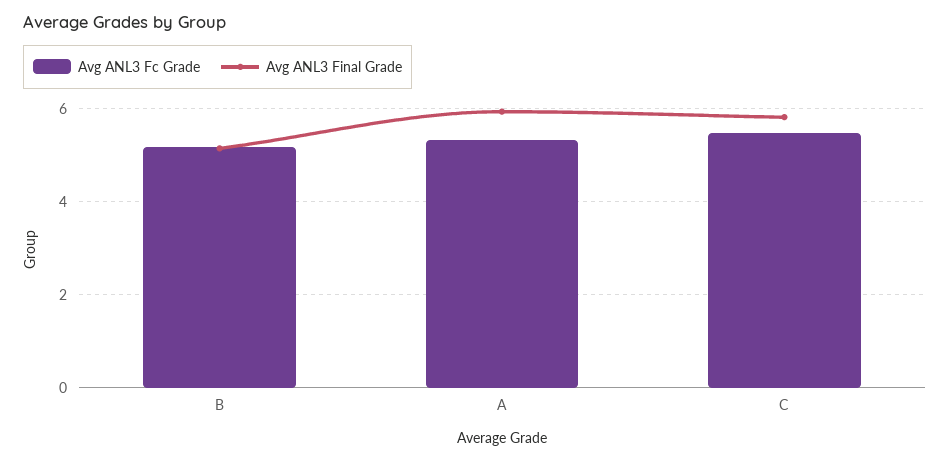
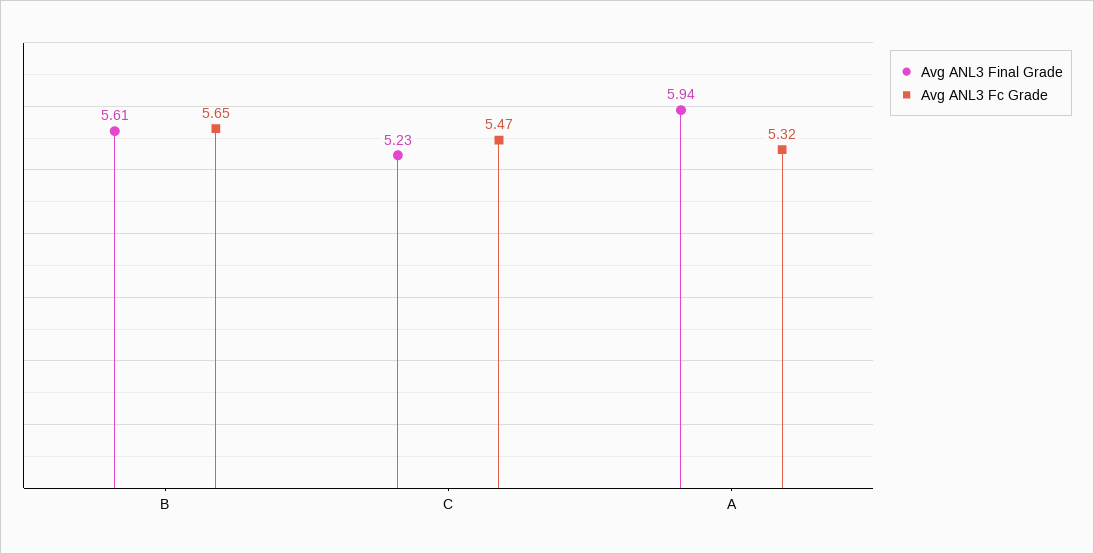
Avg ANL3 Fc Grade, B: 5.2 -> 5.65
Avg ANL3 Final Grade, B: 5.2 -> 5.61
Avg ANL3 Final Grade, C: 5.8 -> 5.23

